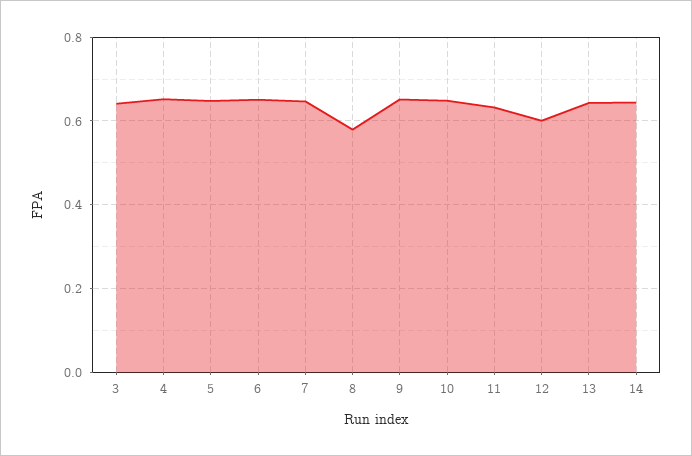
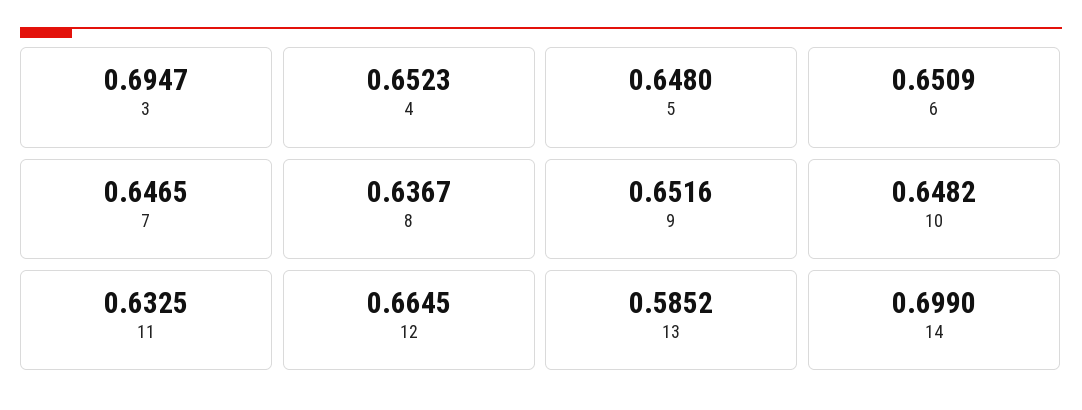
3: 0.64 -> 0.6947
8: 0.58 -> 0.6367
12: 0.6 -> 0.6645
13: 0.64 -> 0.5852
14: 0.64 -> 0.699

